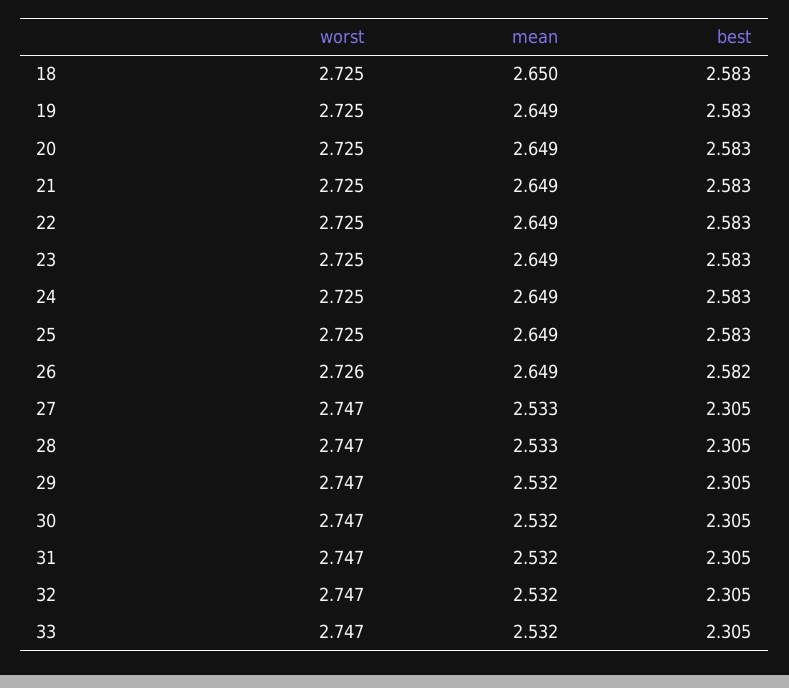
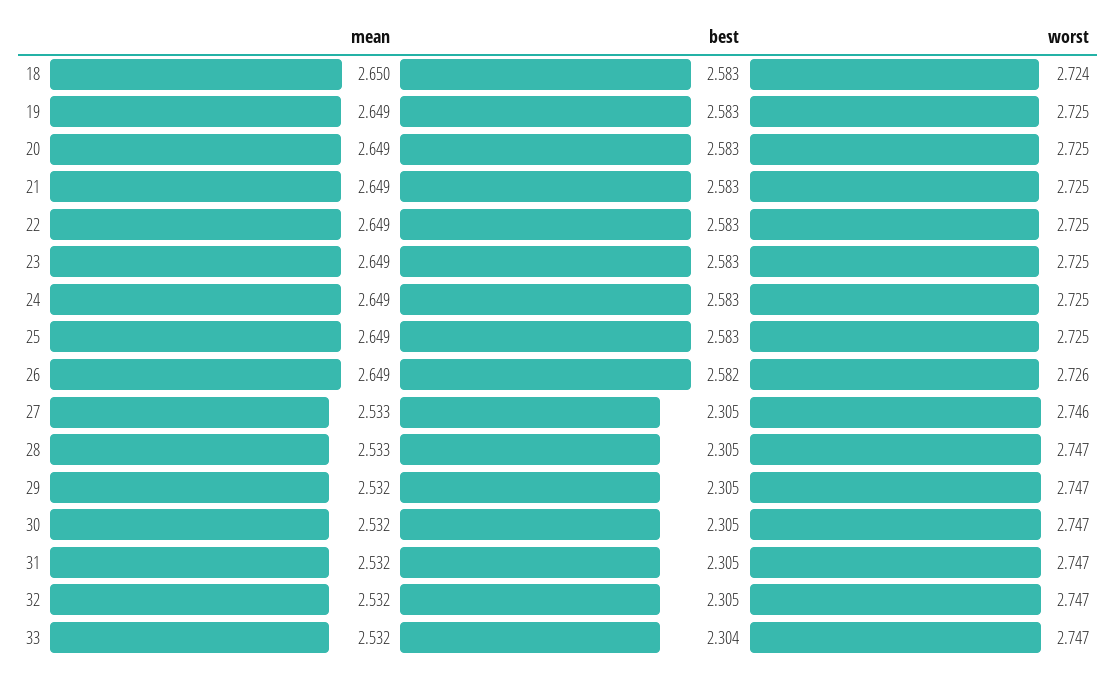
worst, 18: 2.725 -> 2.724
worst, 27: 2.747 -> 2.746
best, 33: 2.305 -> 2.304

